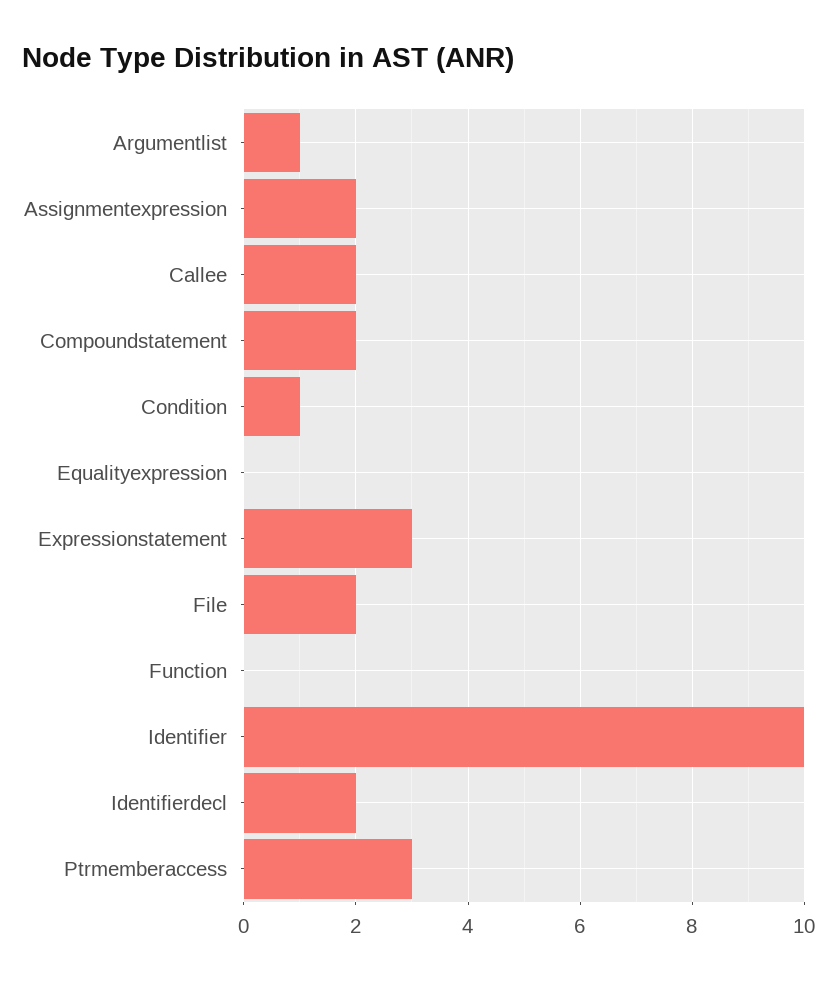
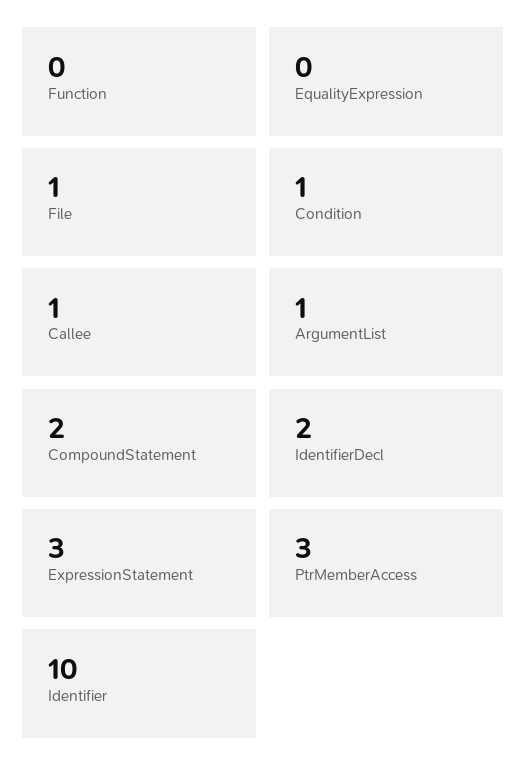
Assignmentexpression: 2 -> none
Callee: 2 -> 1
File: 2 -> 1

